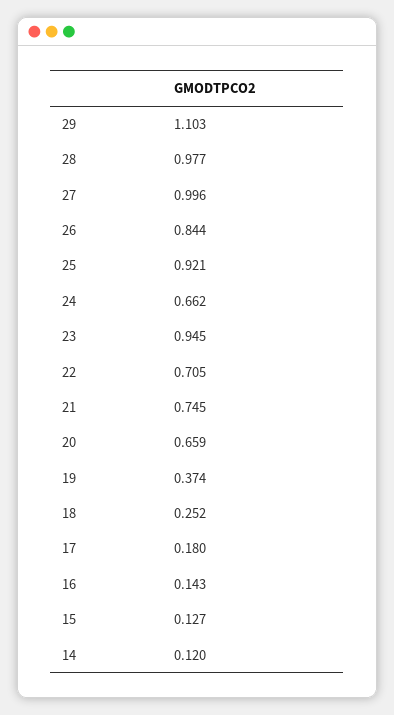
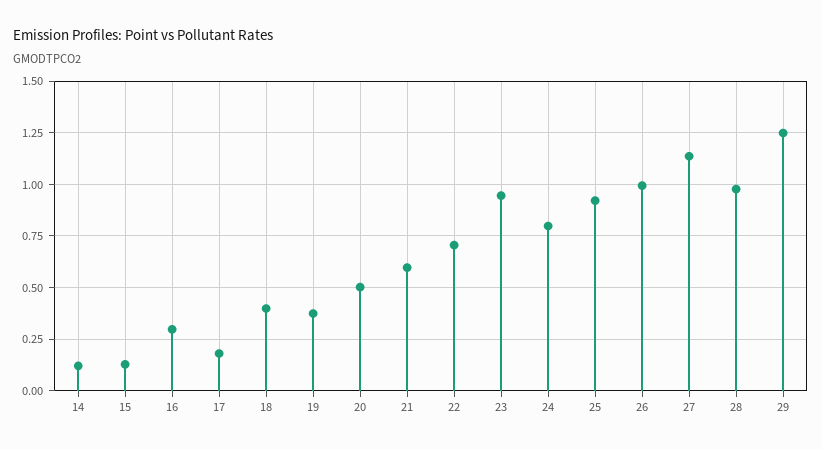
29: 1.103 -> 1.25
27: 0.996 -> 1.15
26: 0.844 -> 1
24: 0.662 -> 0.8
21: 0.745 -> 0.6
20: 0.659 -> 0.5
18: 0.252 -> 0.4
16: 0.143 -> 0.3

